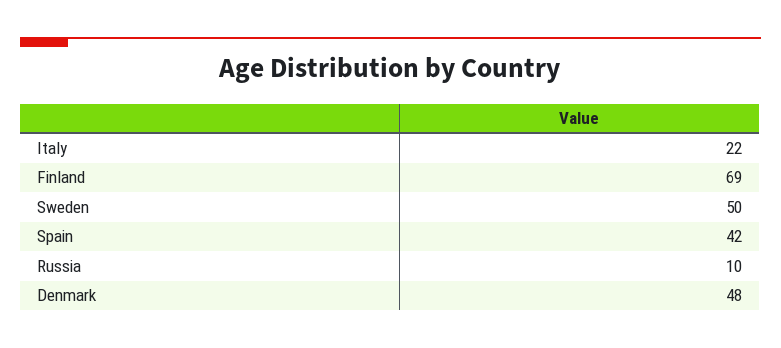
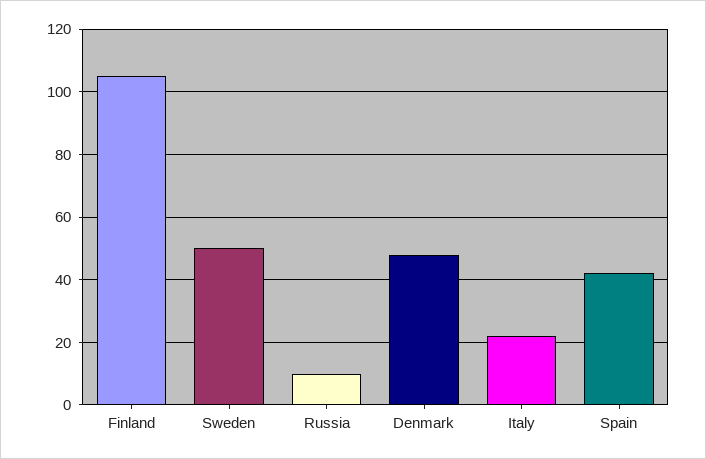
Finland: 69 -> 105

